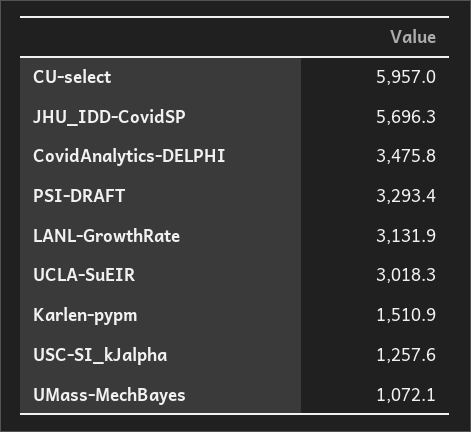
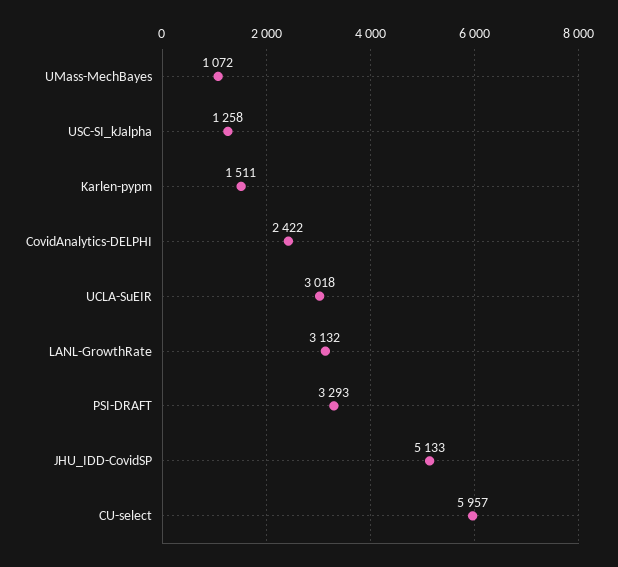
JHU_IDD-CovidSP: 5696.3 -> 5133
CovidAnalytics-DELPHI: 3475.8 -> 2422

